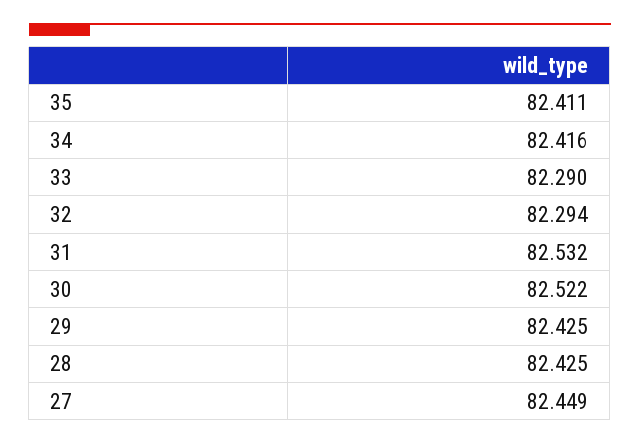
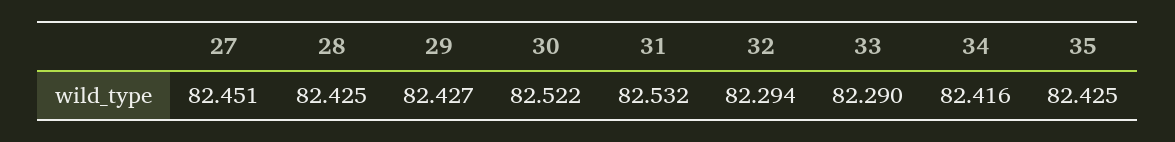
35: 82.411 -> 82.425
29: 82.425 -> 82.427
27: 82.449 -> 82.451

